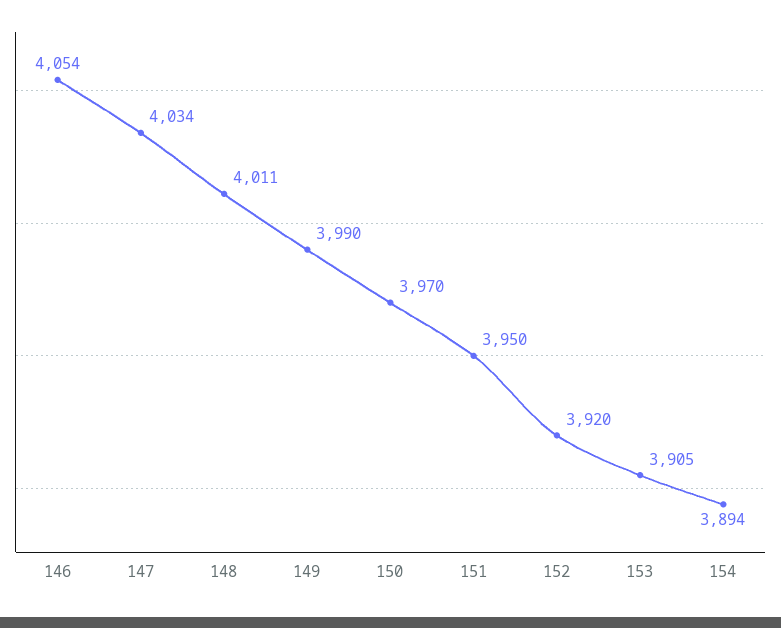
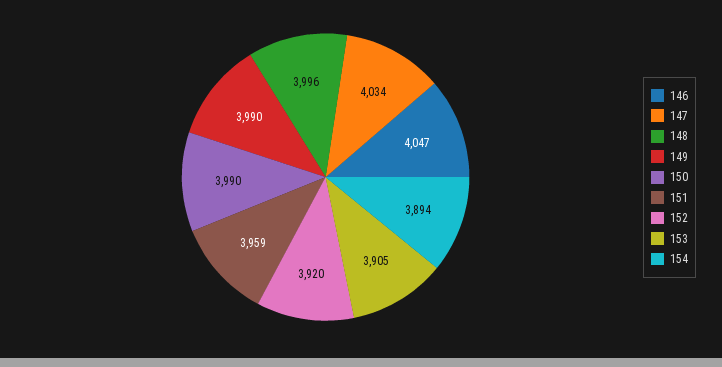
146: 4054 -> 4047
148: 4011 -> 3996
150: 3970 -> 3990
151: 3950 -> 3959

